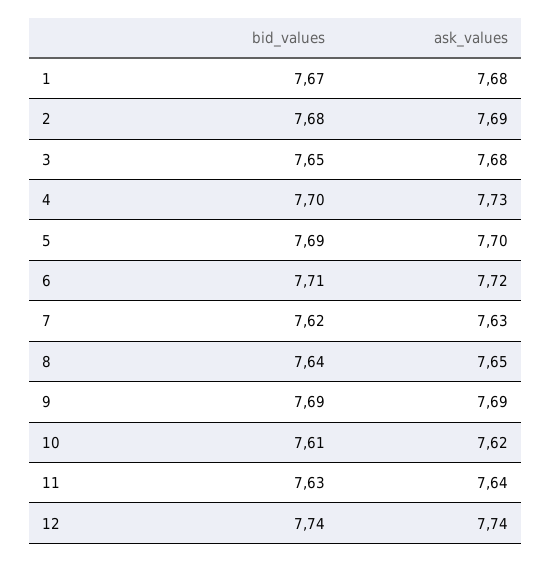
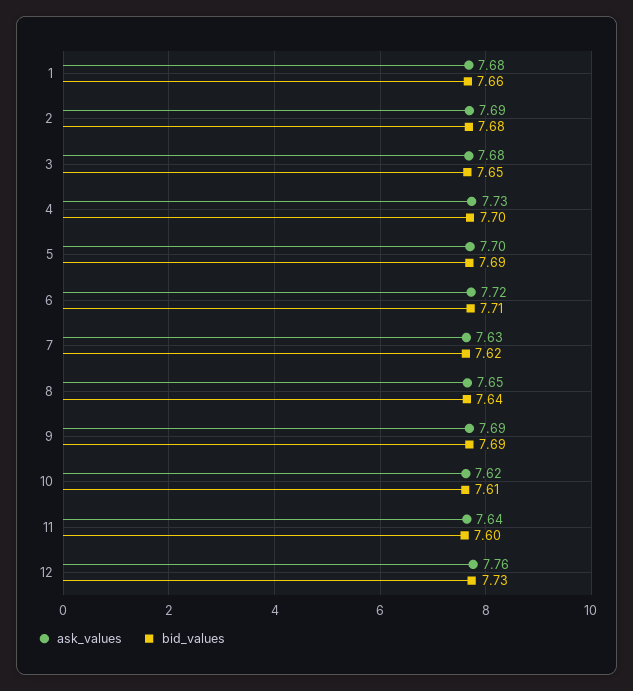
bid_values, 1: 7.67 -> 7.66
bid_values, 11: 7.63 -> 7.6
bid_values, 12: 7.74 -> 7.73
ask_values, 12: 7.74 -> 7.76

